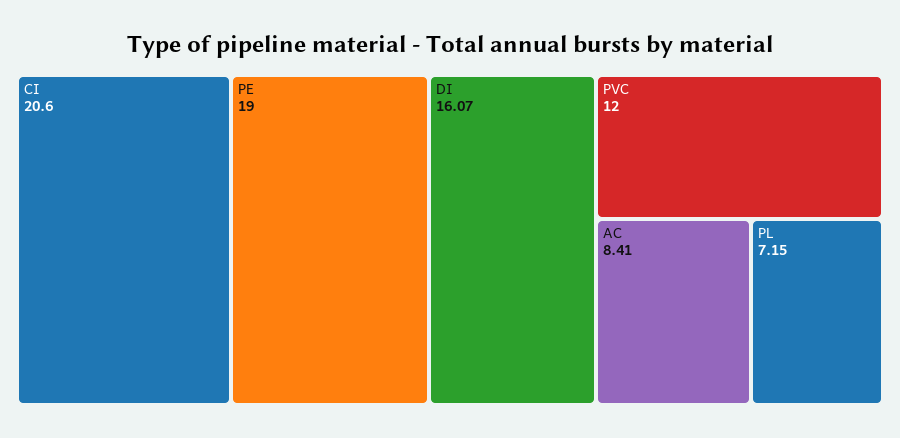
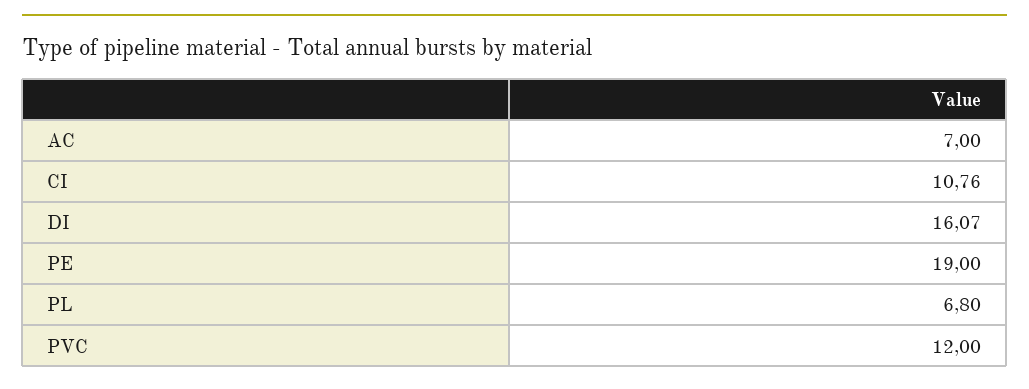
CI: 20.6 -> 10.76
AC: 8.41 -> 7
PL: 7.15 -> 6.8

